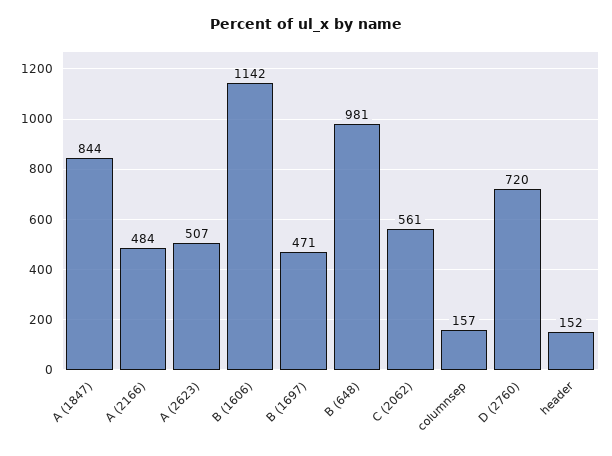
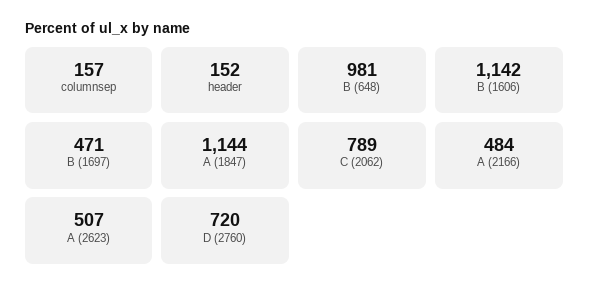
A (1847): 844 -> 1144
C (2062): 561 -> 789

